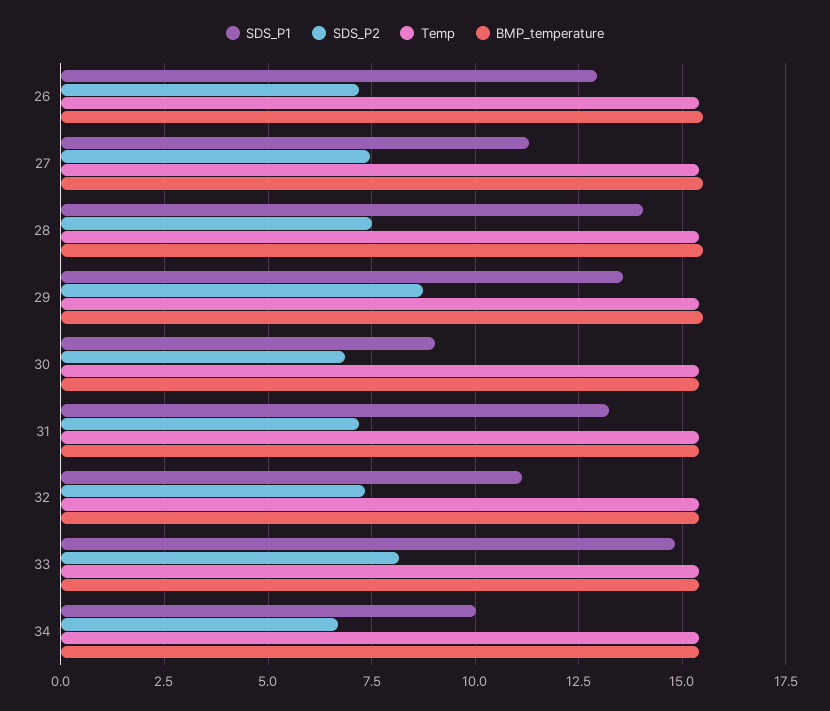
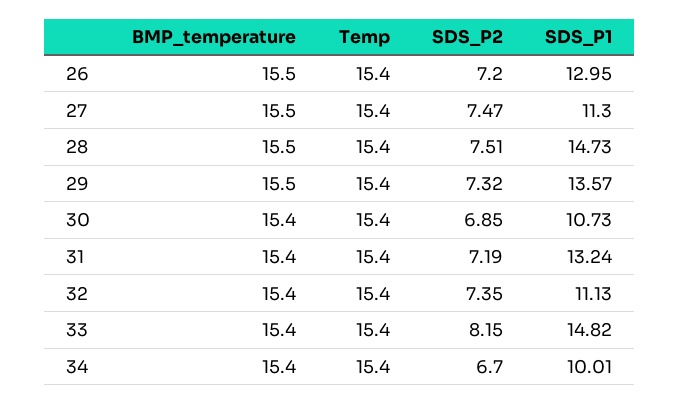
SDS_P1, 28: 14 -> 14.73
SDS_P2, 29: 8.75 -> 7.32
SDS_P1, 30: 9 -> 10.73

